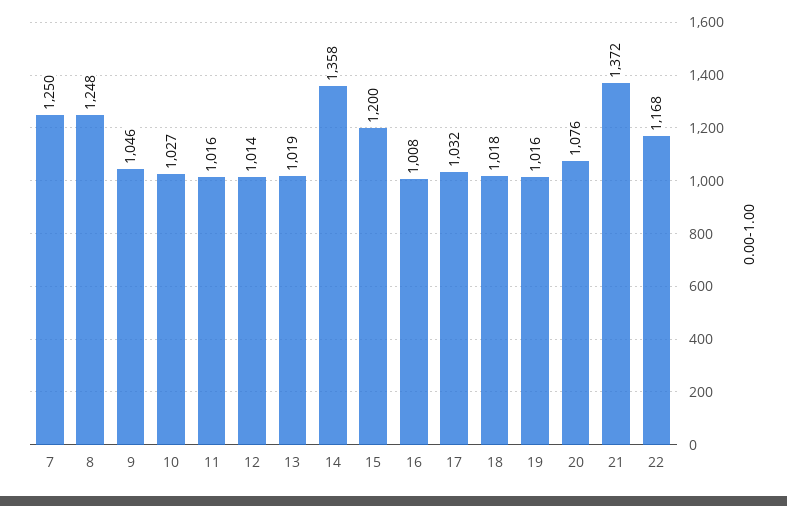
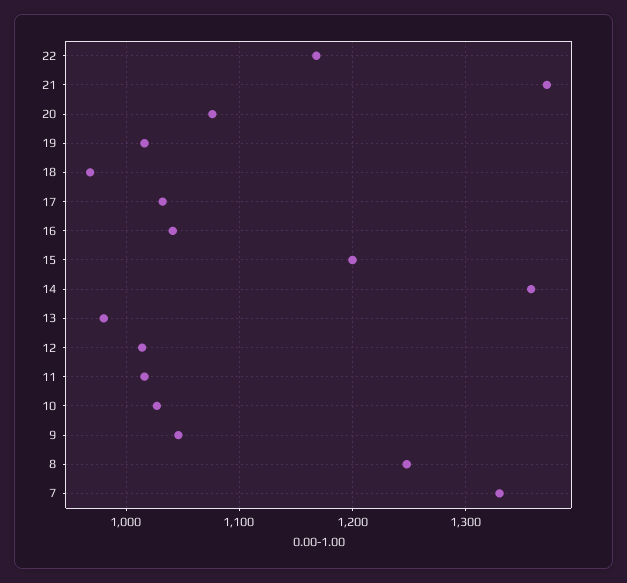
7: 1250 -> 1330
13: 1019 -> 980
16: 1008 -> 1040
18: 1018 -> 970

